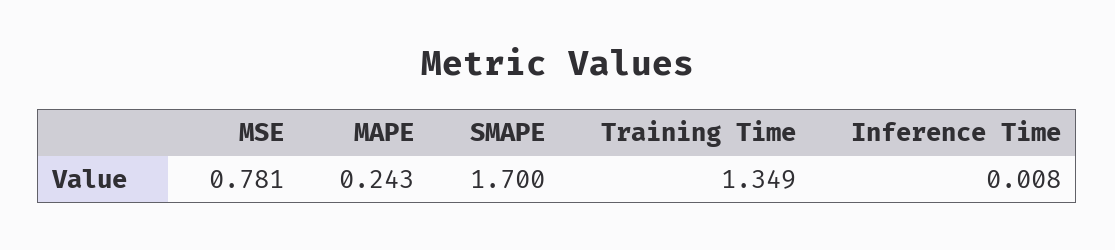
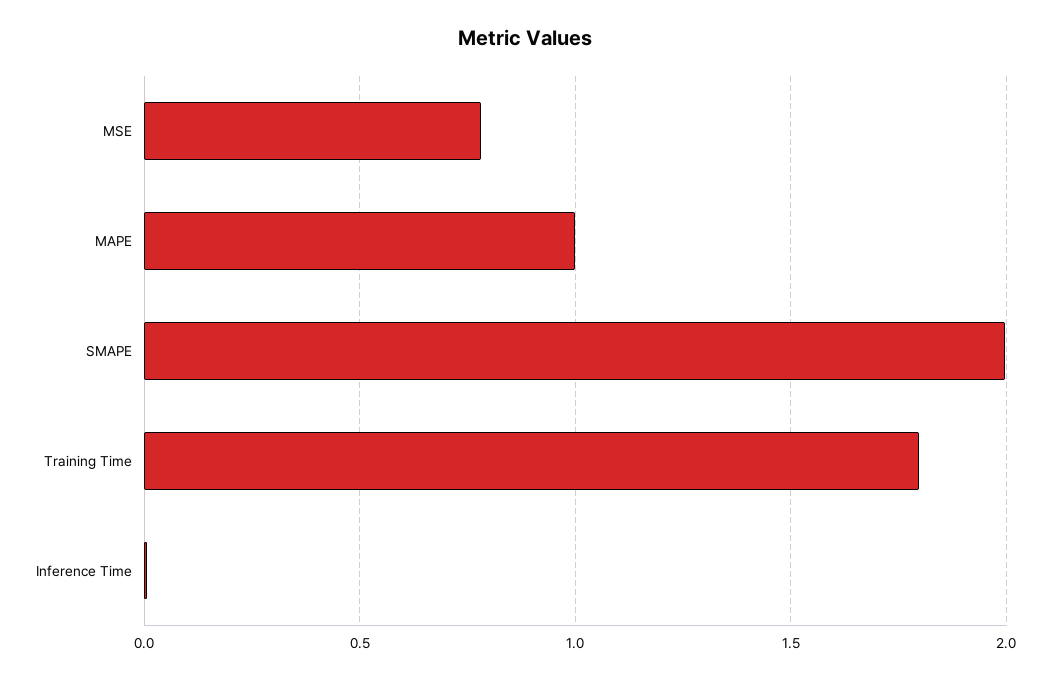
MAPE: 0.243 -> 1
SMAPE: 1.7 -> 2
Training Time: 1.349 -> 1.8

